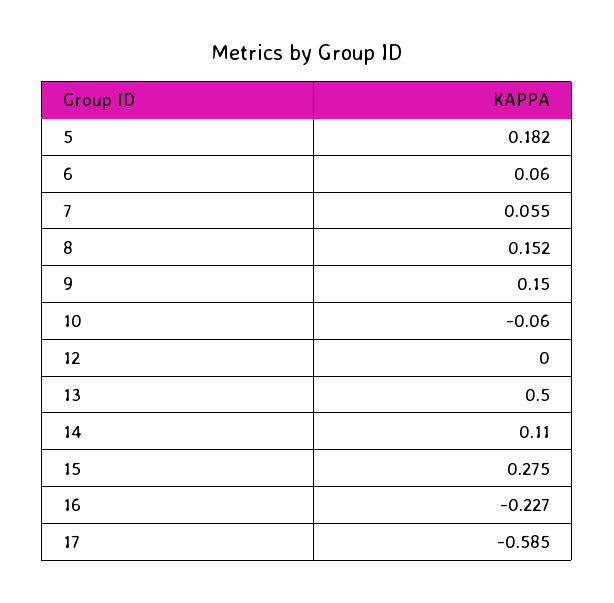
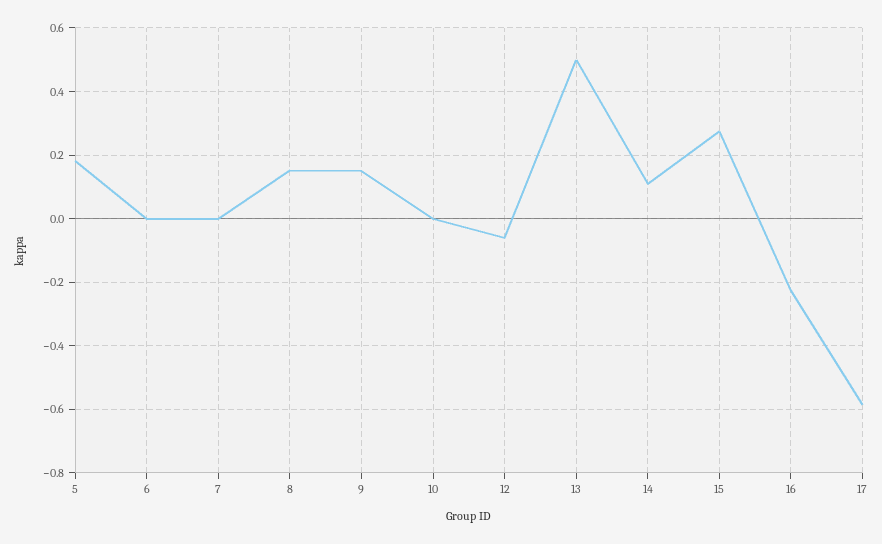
6: 0.06 -> 0
7: 0.055 -> 0
10: -0.06 -> 0
12: 0 -> -0.06

